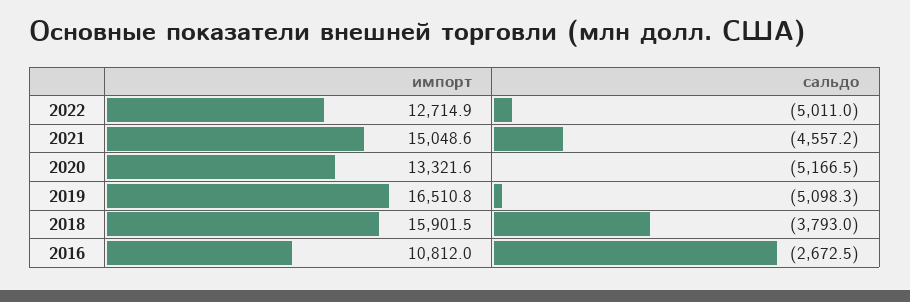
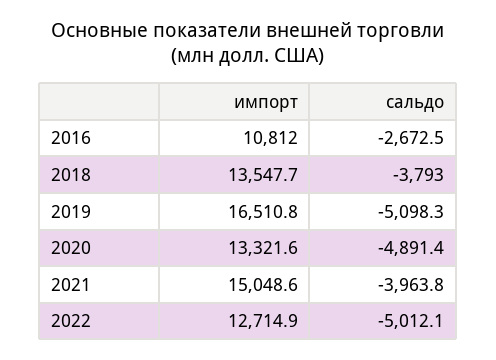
сальдо, 2022: -5011 -> -5012.1
сальдо, 2021: -4557.2 -> -3963.8
сальдо, 2020: -5166.5 -> -4891.4
импорт, 2018: 15901.5 -> 13547.7

